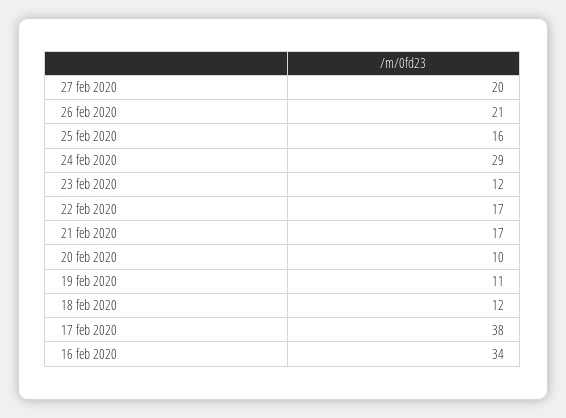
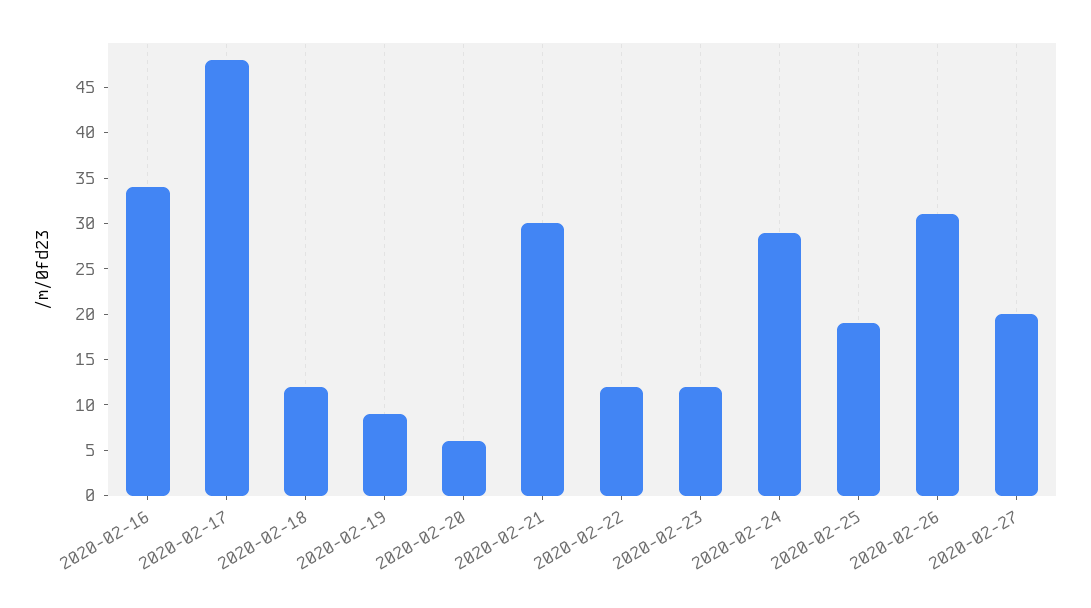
26 feb 2020: 21 -> 31
25 feb 2020: 16 -> 19
22 feb 2020: 17 -> 12
21 feb 2020: 17 -> 30
20 feb 2020: 10 -> 6
19 feb 2020: 11 -> 9
17 feb 2020: 38 -> 48

